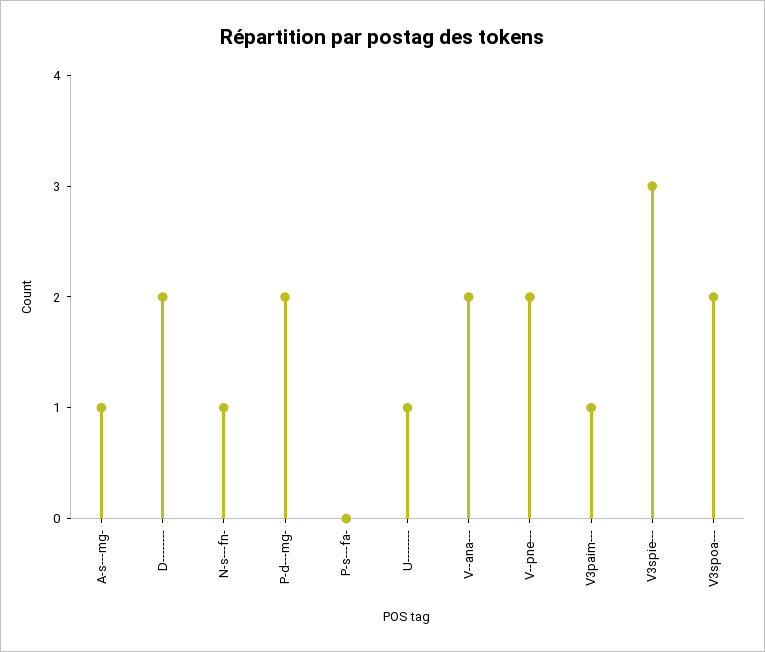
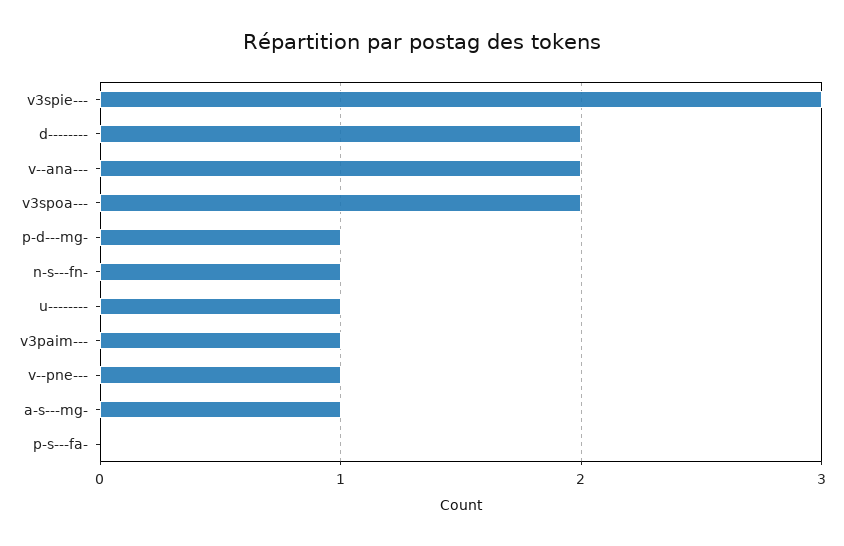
P-d---mg-: 2 -> 1
V--pne---: 2 -> 1

